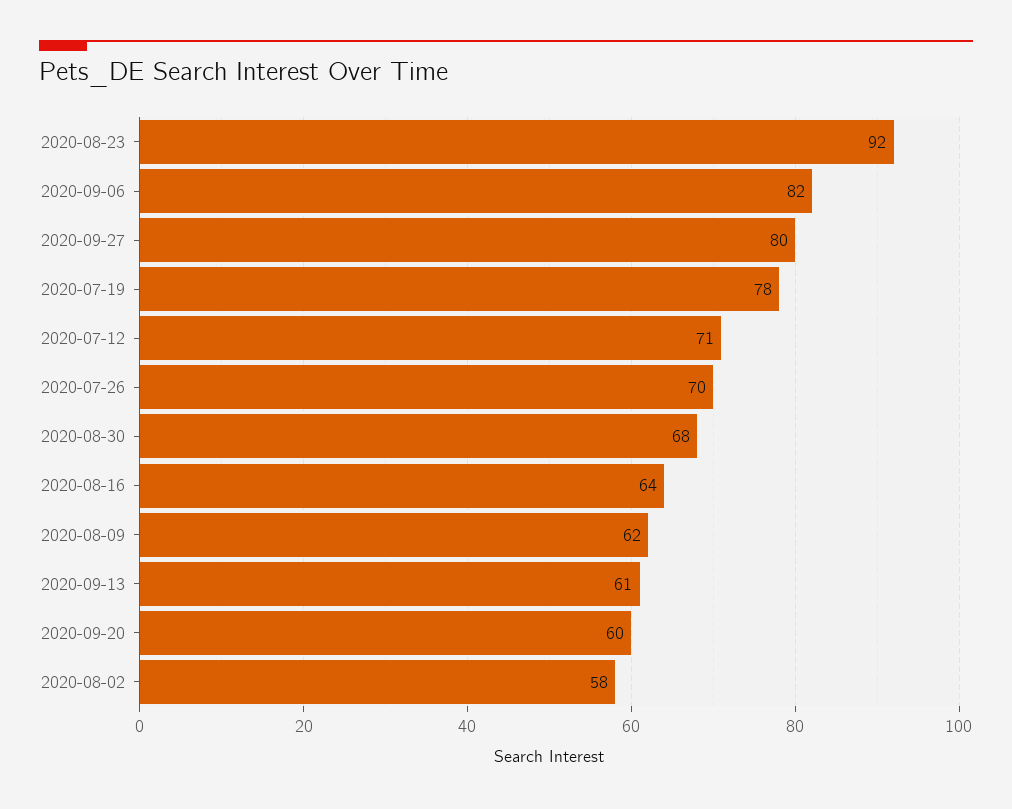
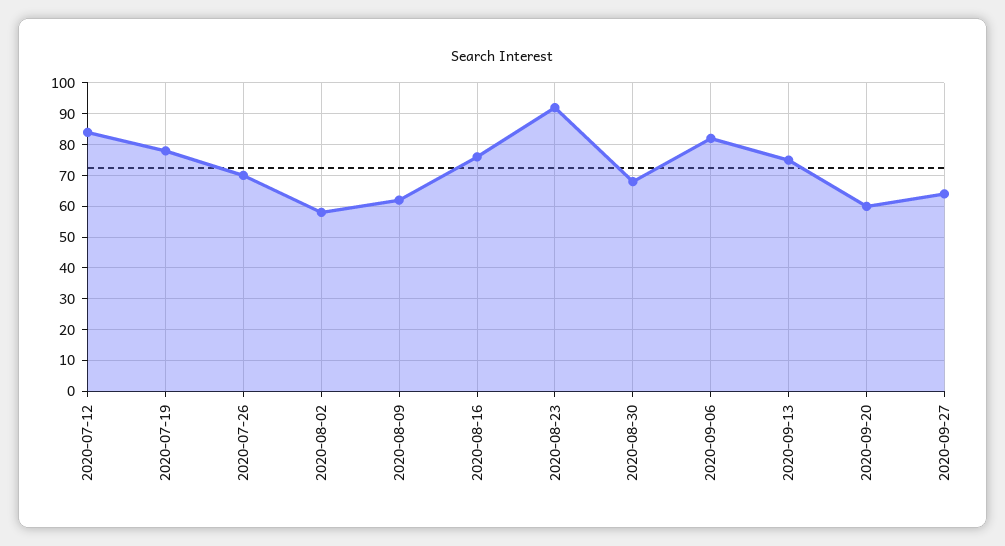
2020-09-27: 80 -> 65
2020-07-12: 71 -> 85
2020-08-16: 64 -> 75
2020-09-13: 61 -> 75

